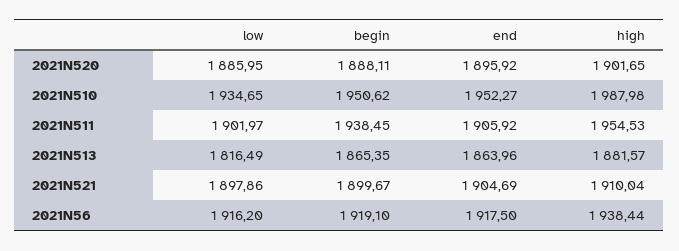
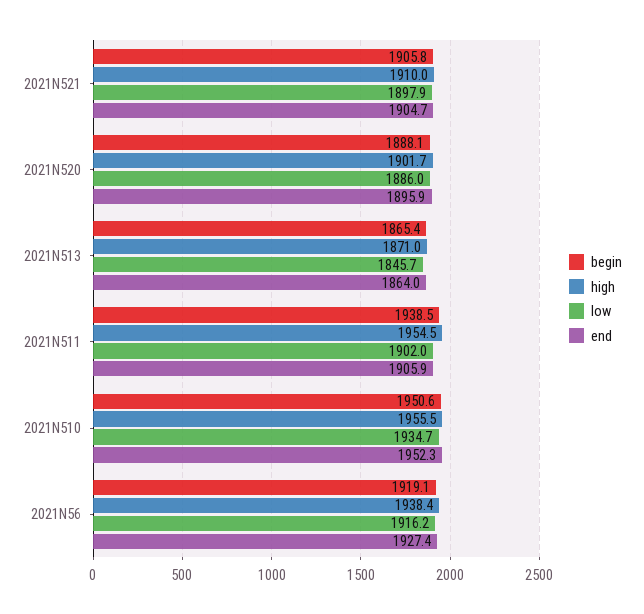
high, 2021N510: 1987.98 -> 1955.5
low, 2021N513: 1816.49 -> 1845.7
high, 2021N513: 1881.57 -> 1871
begin, 2021N521: 1899.67 -> 1905.8
end, 2021N56: 1917.5 -> 1927.4

